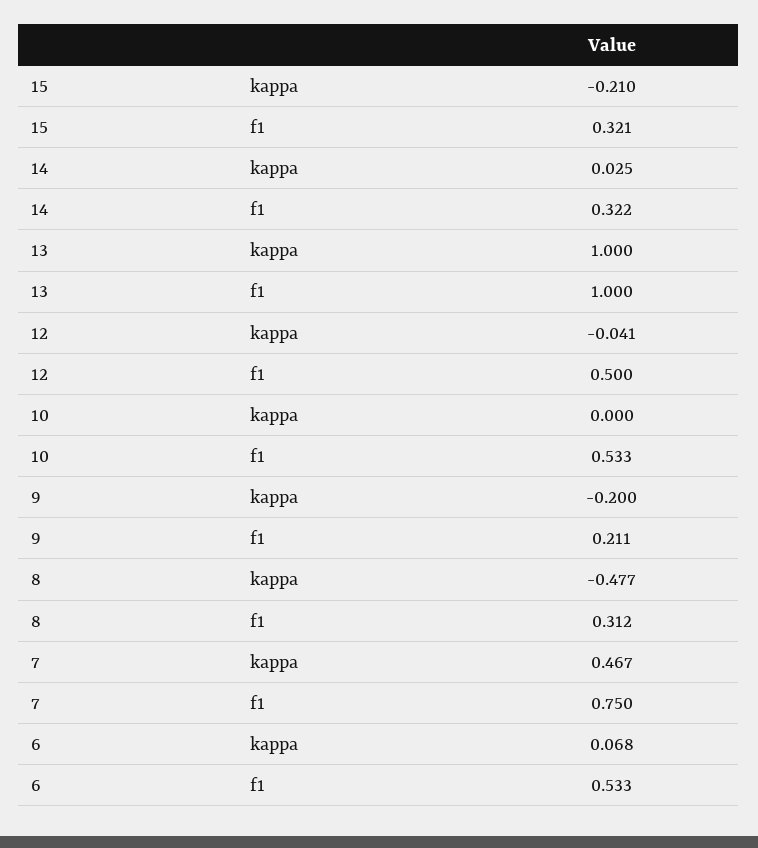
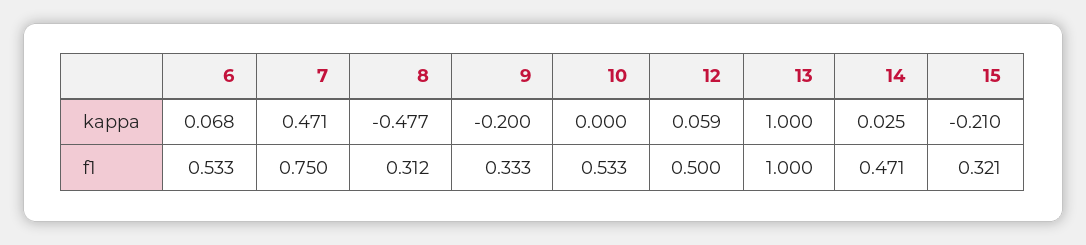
14, f1: 0.322 -> 0.471
12, kappa: -0.041 -> 0.059
9, f1: 0.211 -> 0.333
7, kappa: 0.467 -> 0.471

